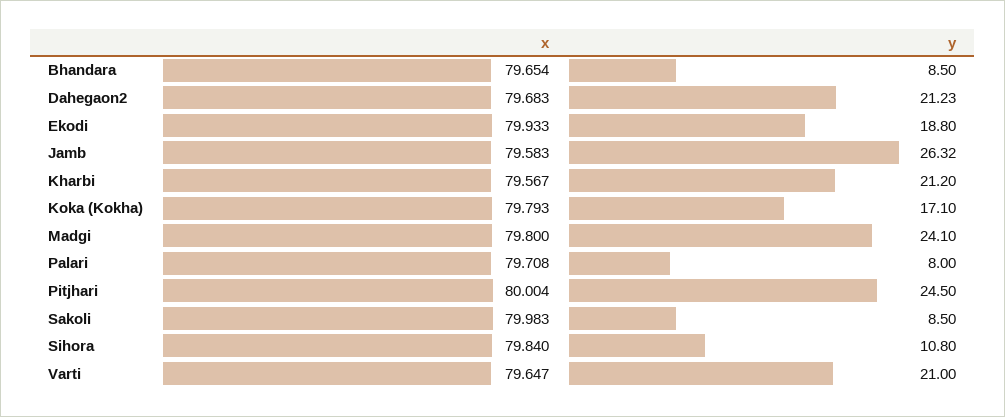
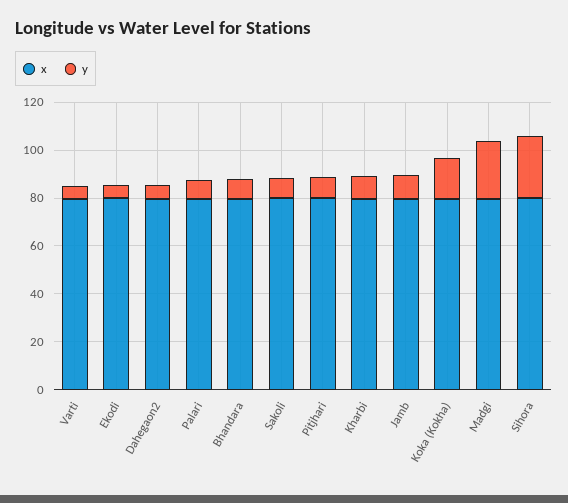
y, Dahegaon2: 21.23 -> 5
y, Ekodi: 18.8 -> 5
y, Jamb: 26.32 -> 10
y, Kharbi: 21.2 -> 10
y, Pitjhari: 24.5 -> 10
y, Sihora: 10.8 -> 25
y, Varti: 21 -> 5

